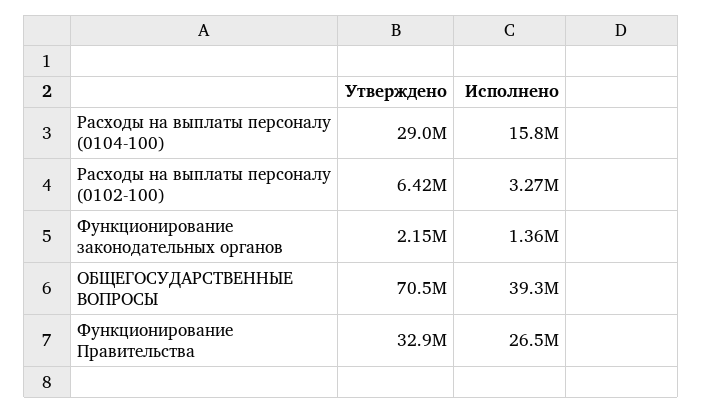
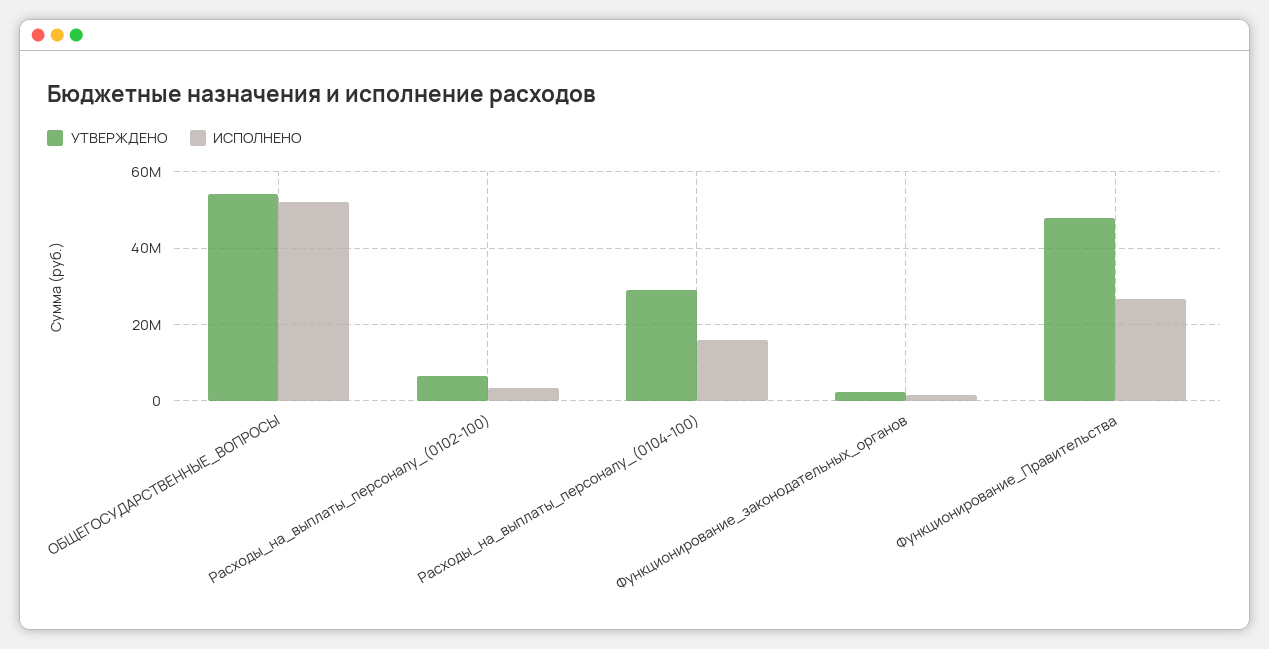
Утверждено, ОБЩЕГОСУДАРСТВЕННЫЕ ВОПРОСЫ: 70500000 -> 54000000
Исполнено, ОБЩЕГОСУДАРСТВЕННЫЕ ВОПРОСЫ: 39300000 -> 52000000
Утверждено, Функционирование Правительства: 32900000 -> 48000000

